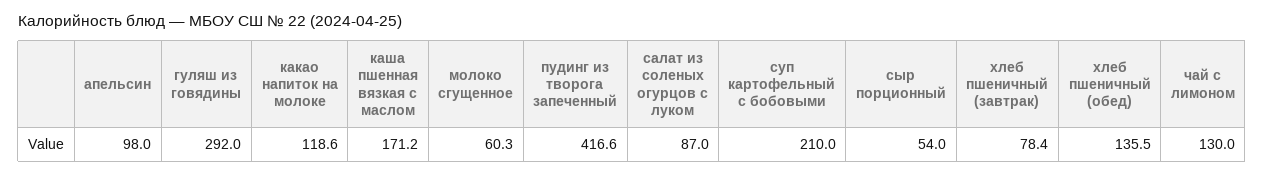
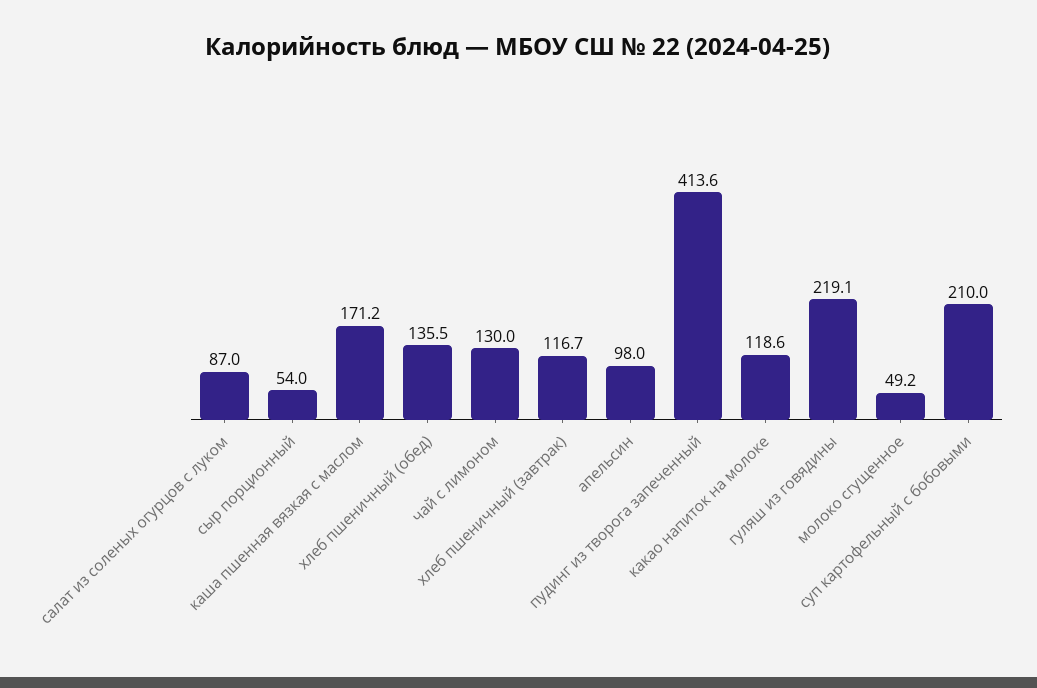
гуляш из говядины: 292 -> 219.1
молоко сгущенное: 60.3 -> 49.2
пудинг из творога запеченный: 416.6 -> 413.6
хлеб пшеничный (завтрак): 78.4 -> 116.7

